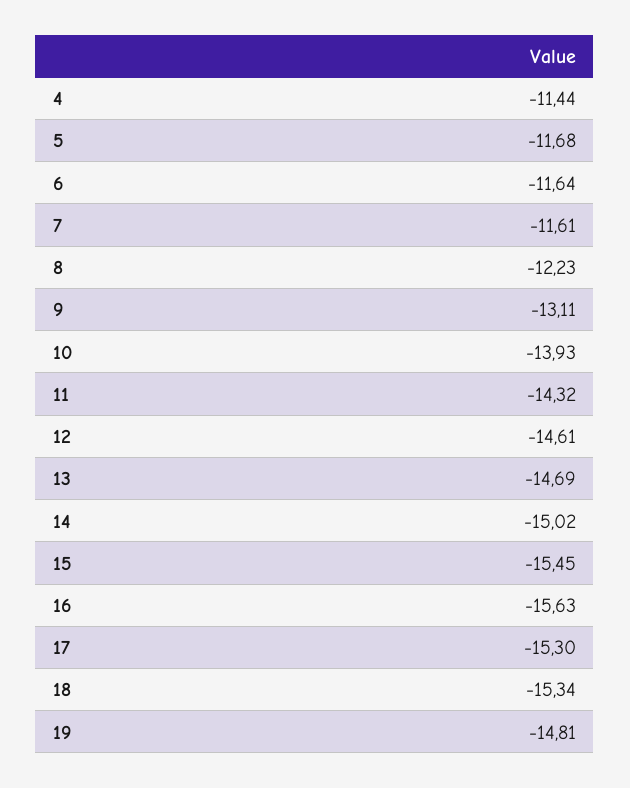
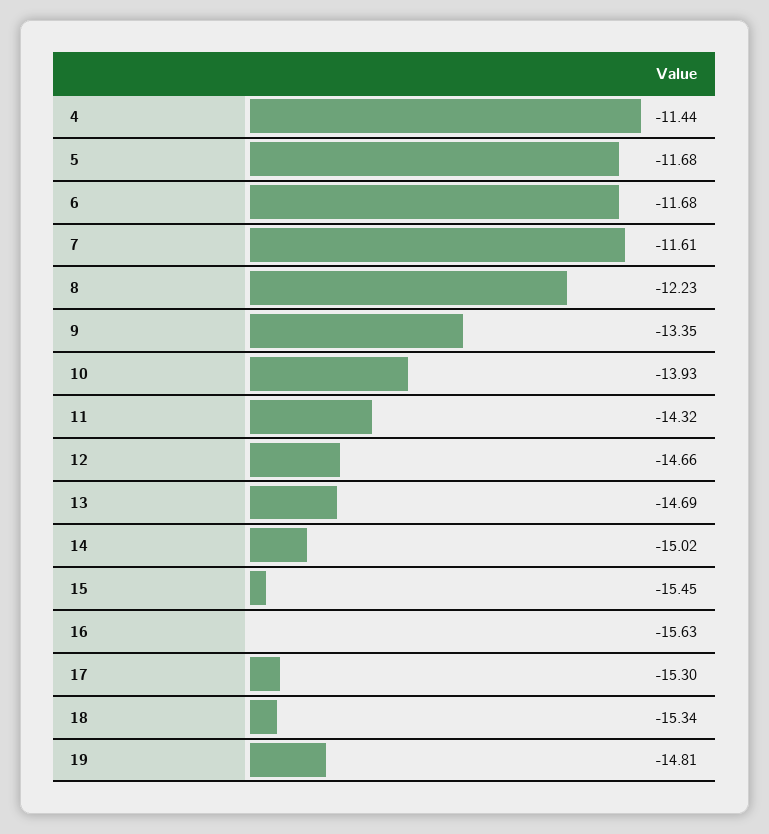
6: -11.64 -> -11.68
9: -13.11 -> -13.35
12: -14.61 -> -14.66

